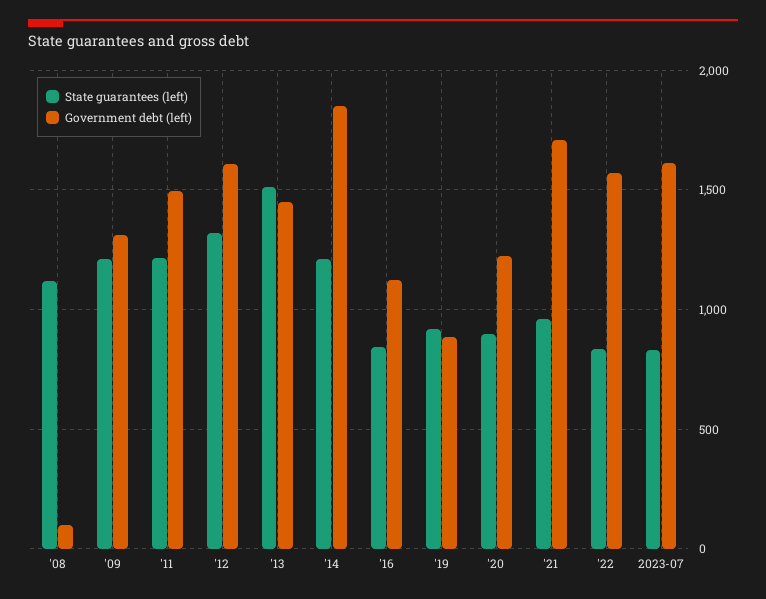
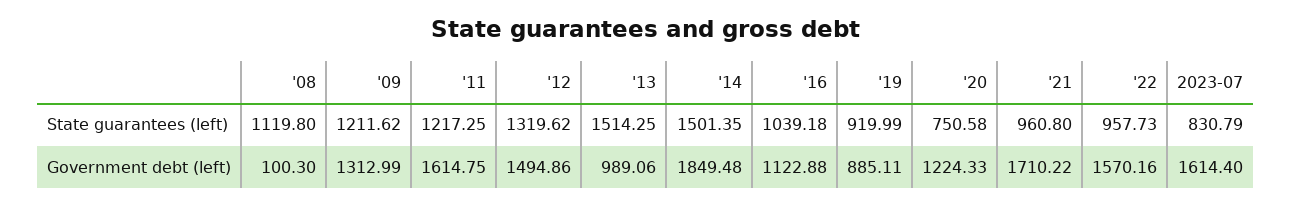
Government debt (left), '11: 1500 -> 1614.75
Government debt (left), '12: 1600 -> 1494.86
Government debt (left), '13: 1450 -> 989.06
State guarantees (left), '14: 1200 -> 1501.35
State guarantees (left), '16: 850 -> 1039.18
State guarantees (left), '20: 900 -> 750.58
State guarantees (left), '22: 850 -> 957.73

